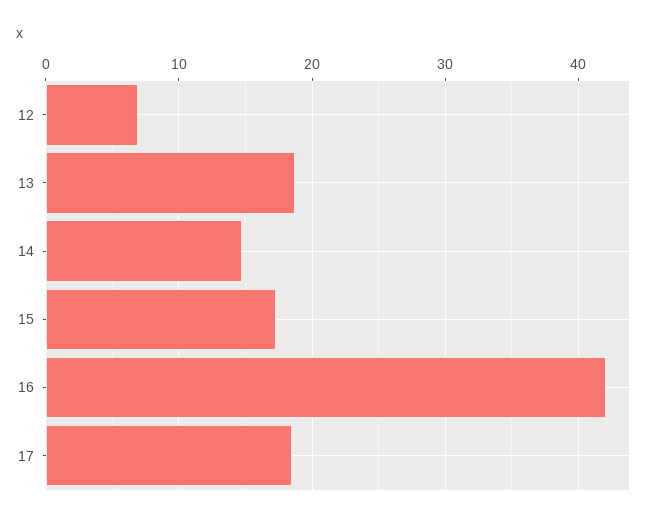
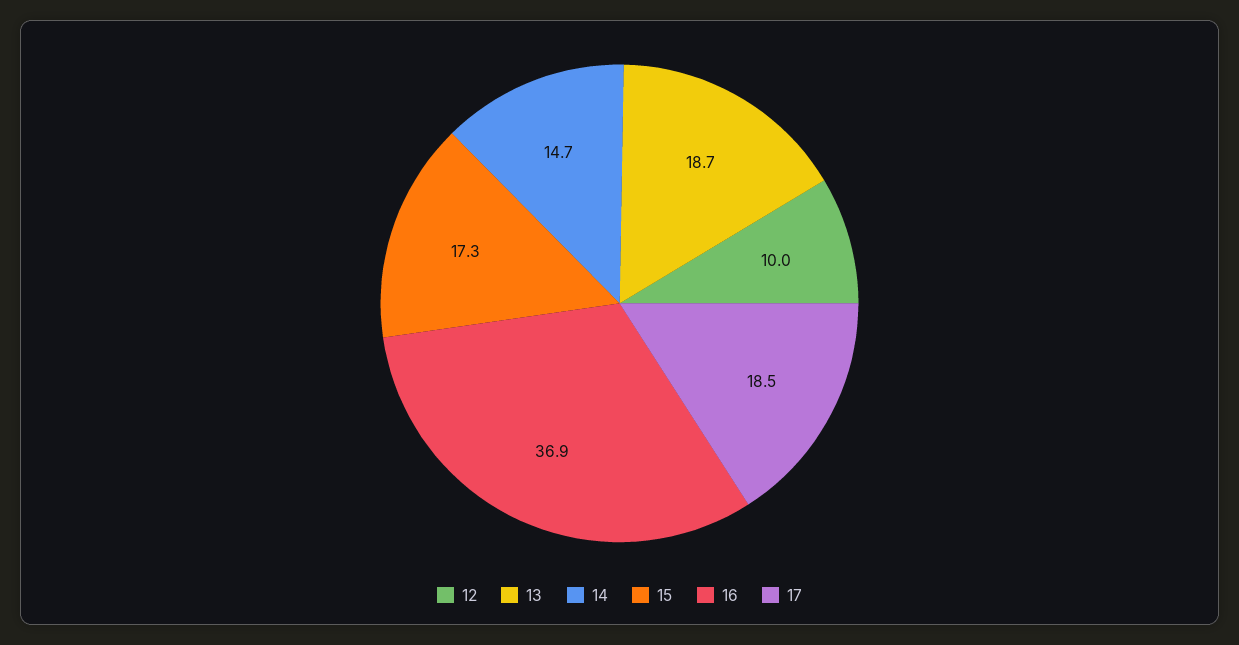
12: 7 -> 10
16: 42 -> 36.9

